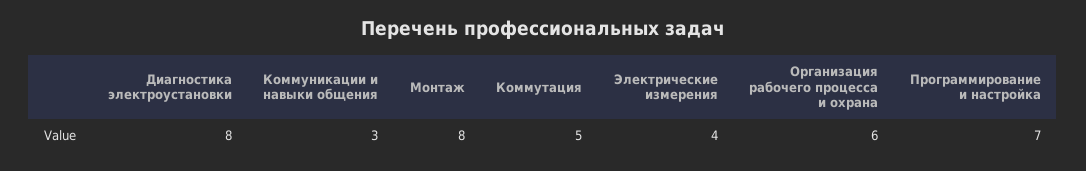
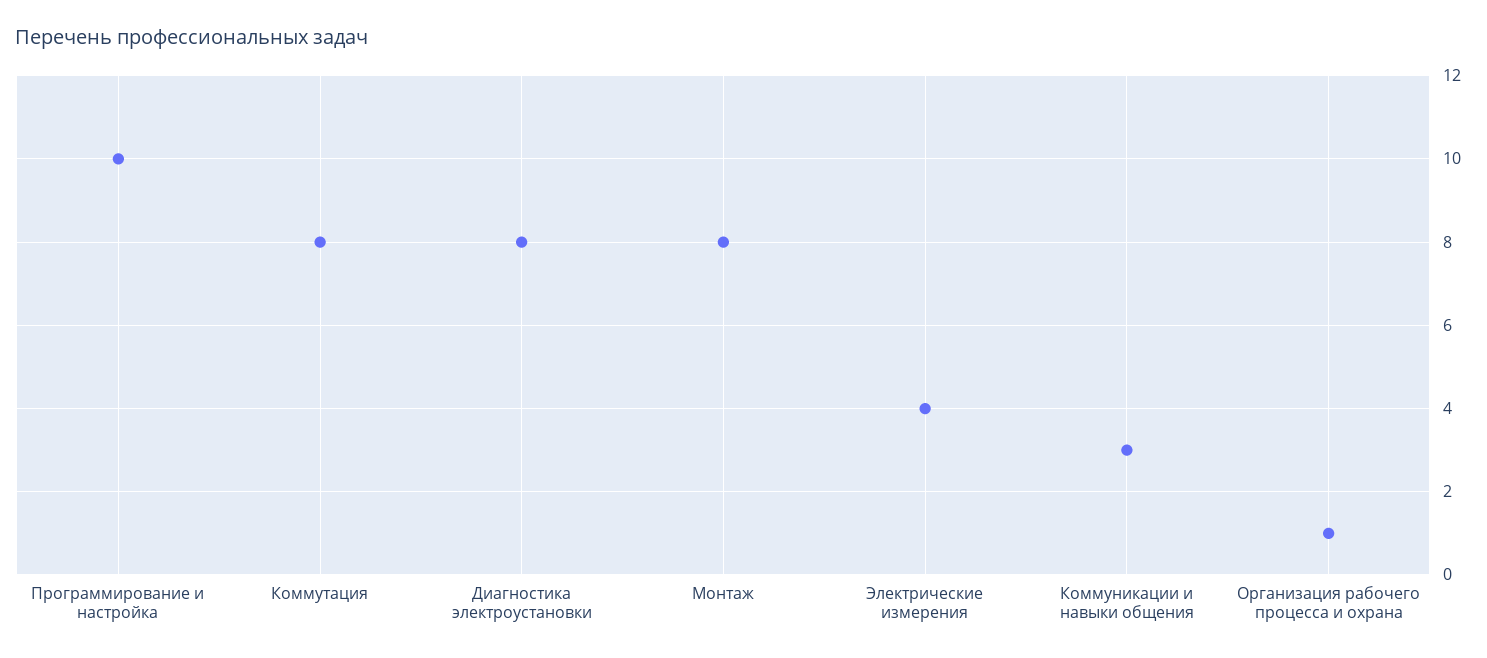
Коммутация: 5 -> 8
Организация рабочего процесса и охрана: 6 -> 1
Программирование и настройка: 7 -> 10

